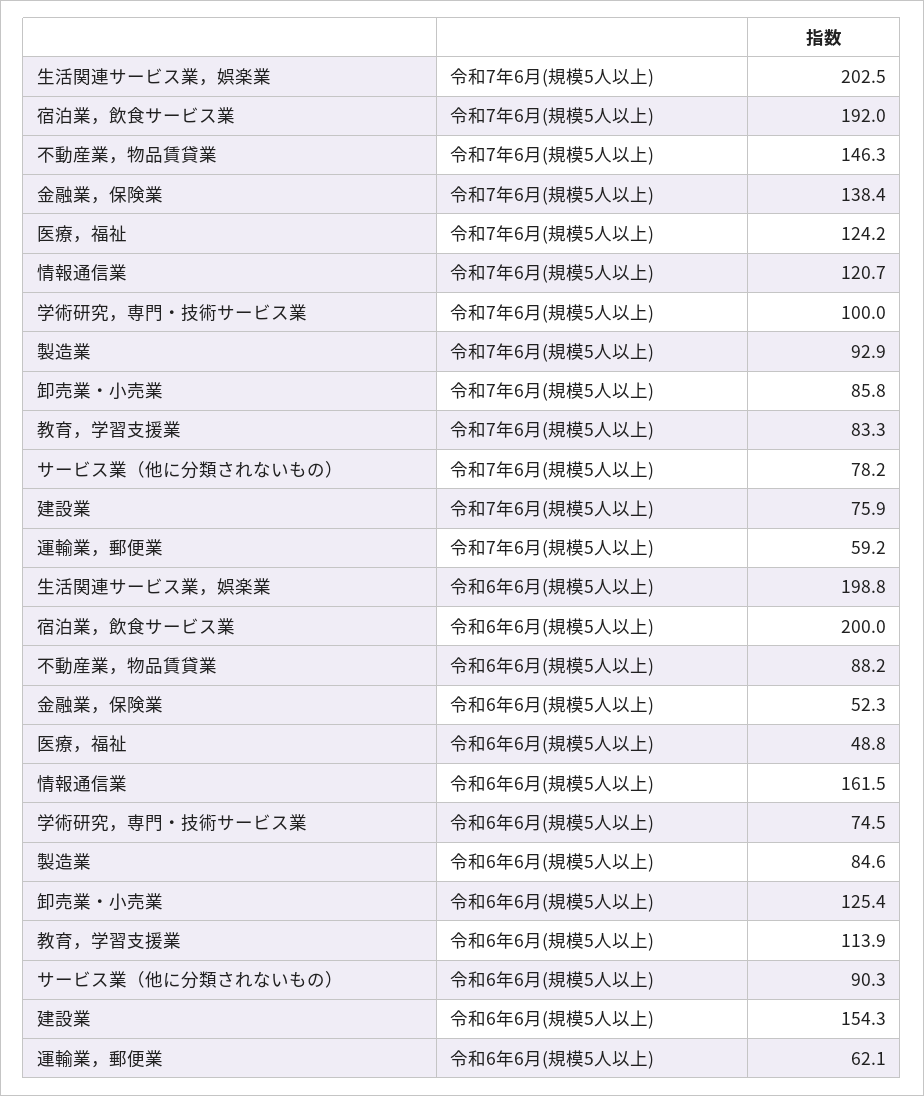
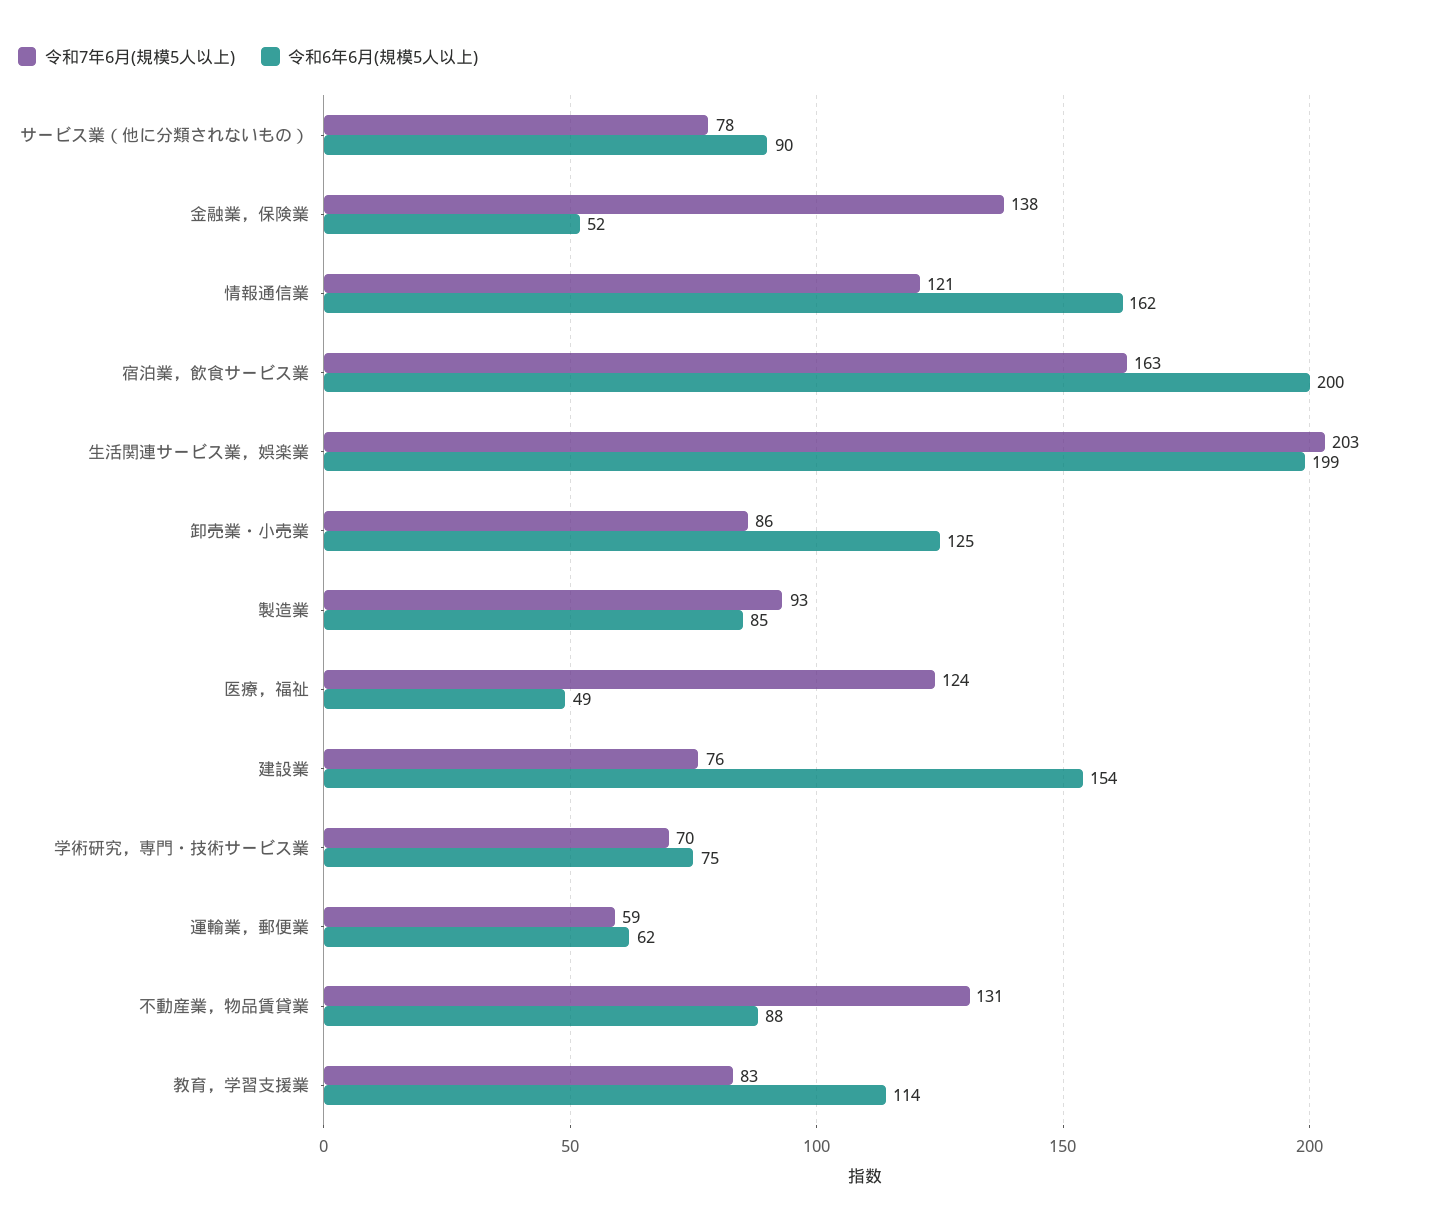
令和7年6月(規模5人以上), 宿泊業，飲食サービス業: 192 -> 163
令和7年6月(規模5人以上), 不動産業，物品賃貸業: 146.3 -> 131
令和7年6月(規模5人以上), 学術研究，専門・技術サービス業: 100 -> 70

